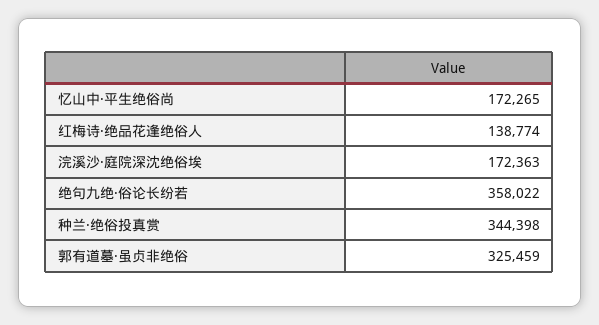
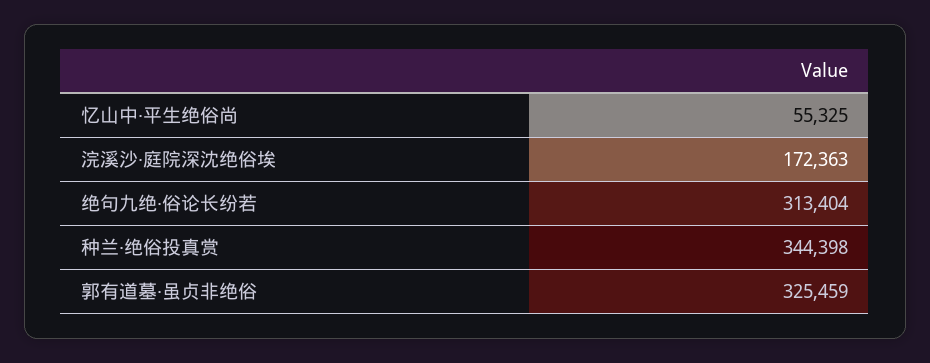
忆山中·平生绝俗尚: 172265 -> 55325
红梅诗·绝品花逢绝俗人: 138774 -> none
绝句九绝·俗论长纷若: 358022 -> 313404

